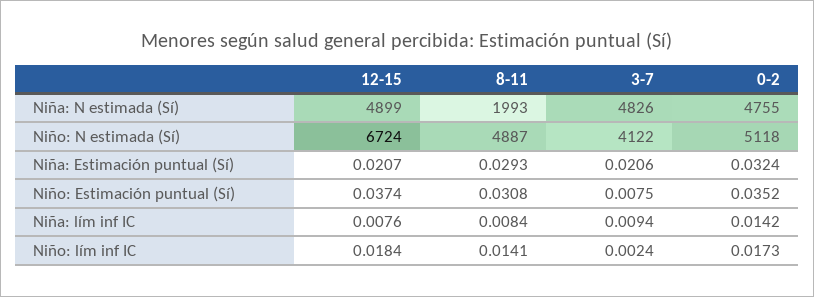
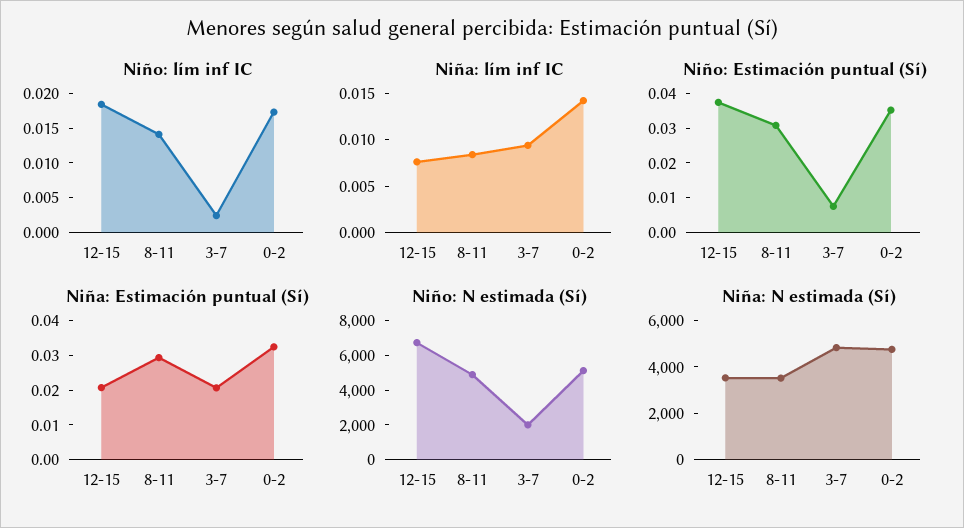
Niña: N estimada (Sí), 12-15: 4899 -> 3500
Niña: N estimada (Sí), 8-11: 1993 -> 3500
Niño: N estimada (Sí), 3-7: 4122 -> 2000

